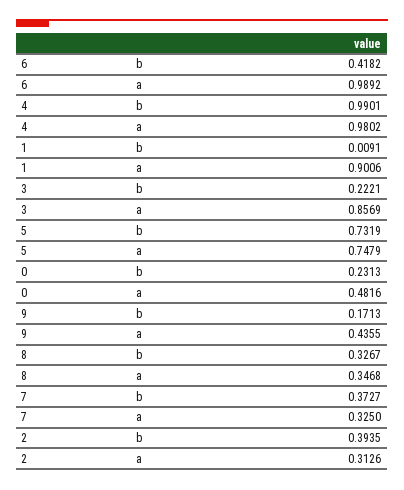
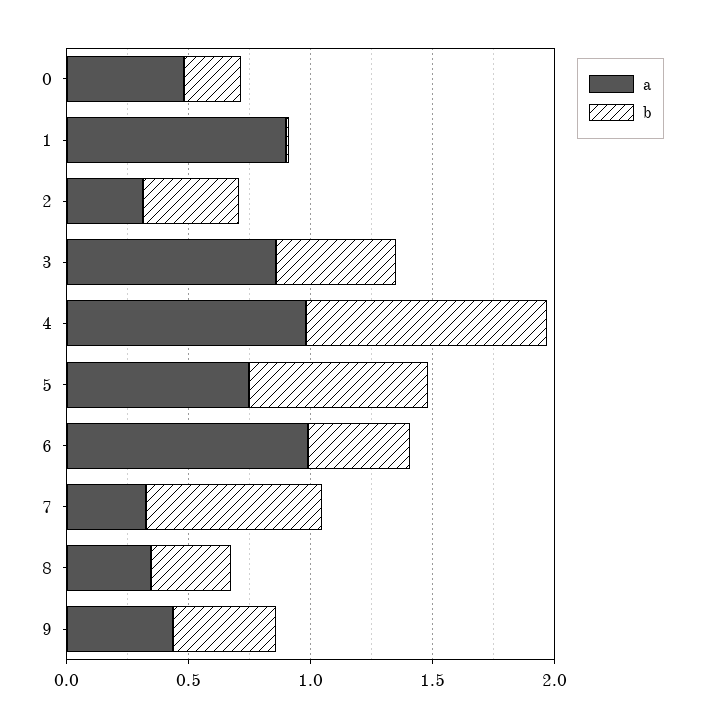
b, 3: 0.2221 -> 0.5
b, 9: 0.1713 -> 0.4
b, 7: 0.3727 -> 0.7

